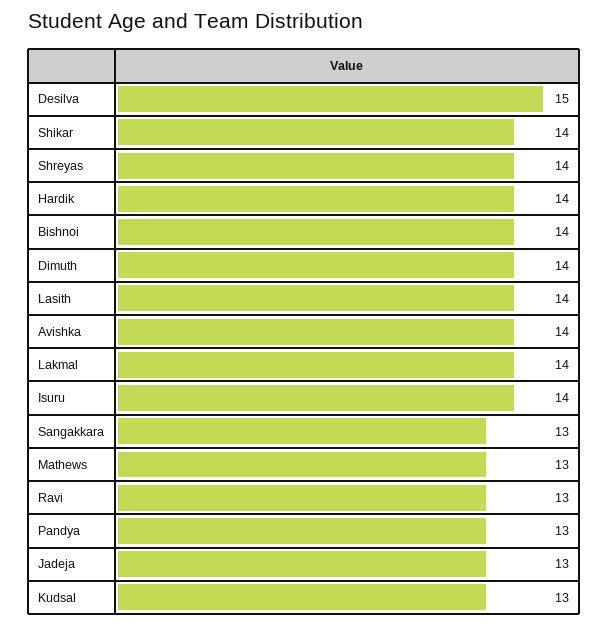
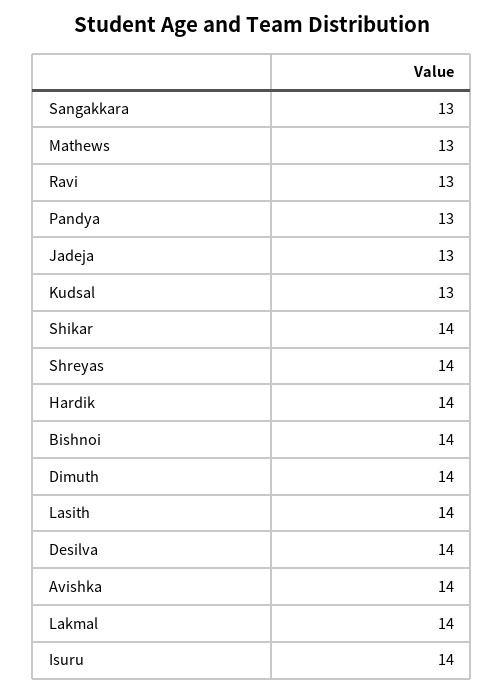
Desilva: 15 -> 14

